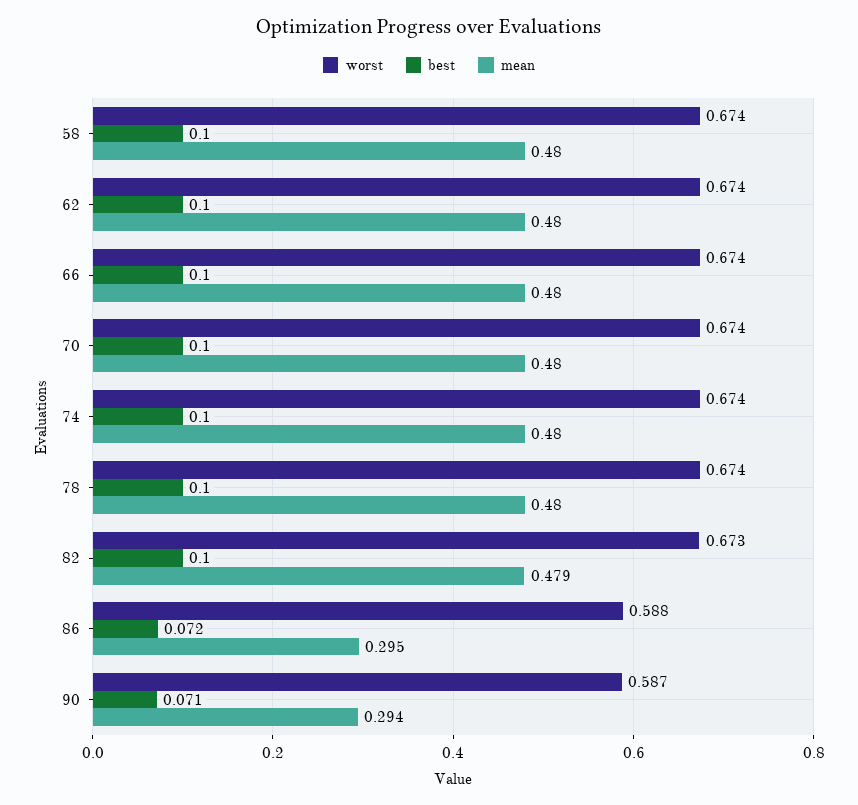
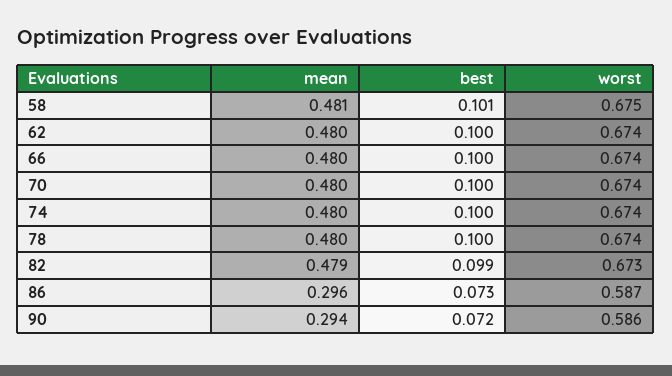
worst, 58: 0.674 -> 0.675
best, 58: 0.1 -> 0.101
mean, 58: 0.48 -> 0.481
best, 82: 0.1 -> 0.099
worst, 86: 0.588 -> 0.587
best, 86: 0.072 -> 0.073
mean, 86: 0.295 -> 0.296
worst, 90: 0.587 -> 0.586
best, 90: 0.071 -> 0.072

